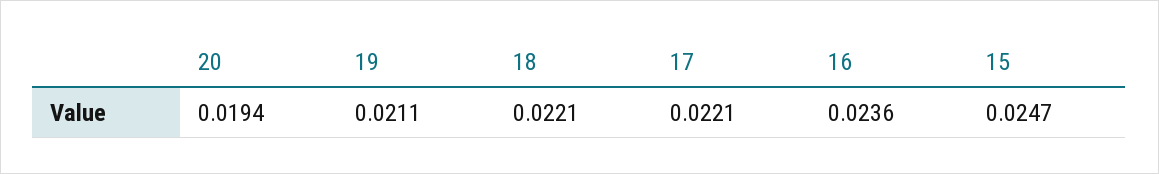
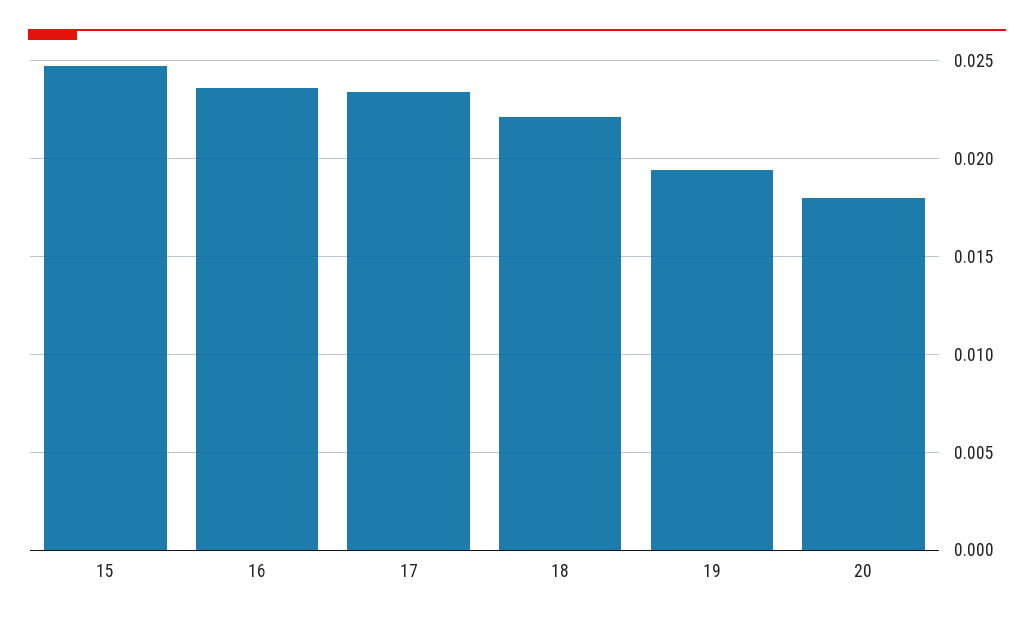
20: 0.0194 -> 0.018
19: 0.0211 -> 0.0195
17: 0.0221 -> 0.0235

